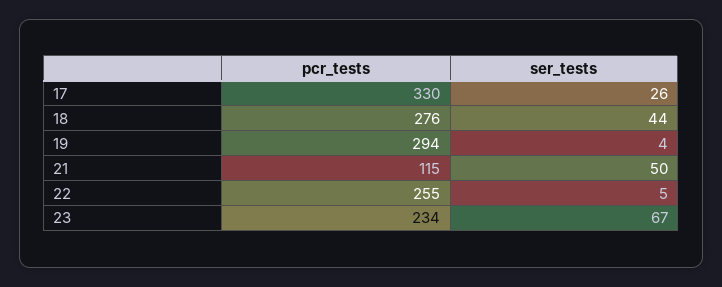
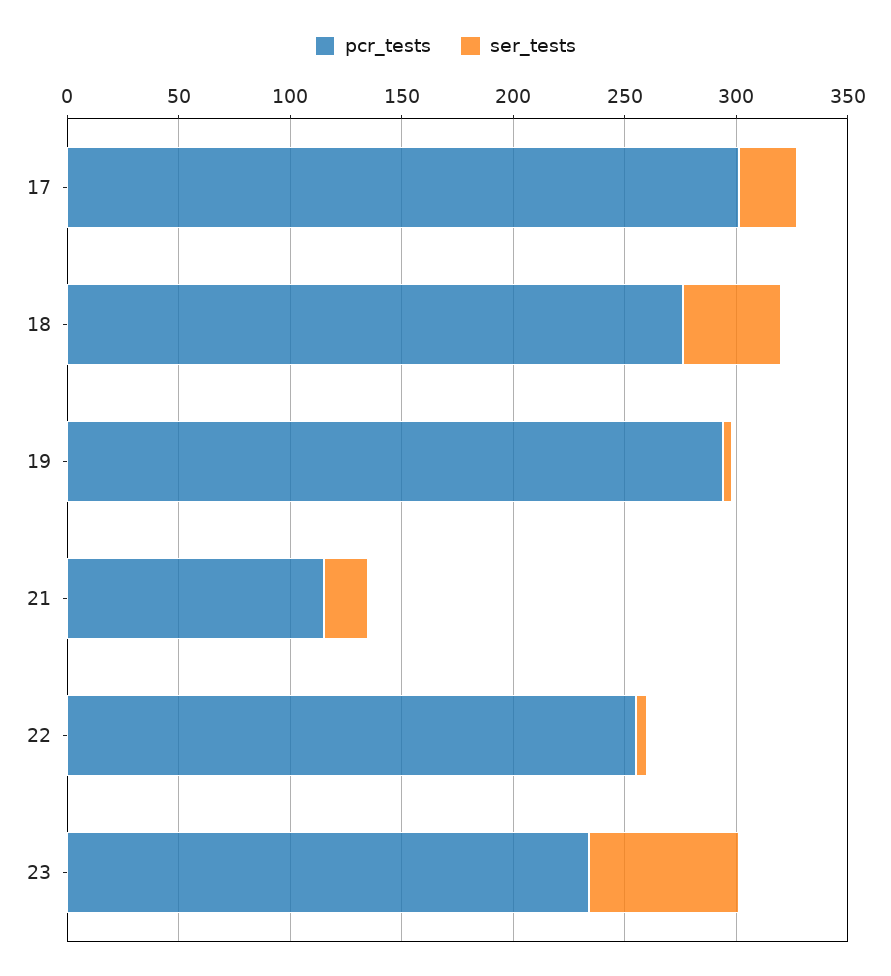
pcr_tests, 17: 330 -> 300
ser_tests, 21: 50 -> 20

